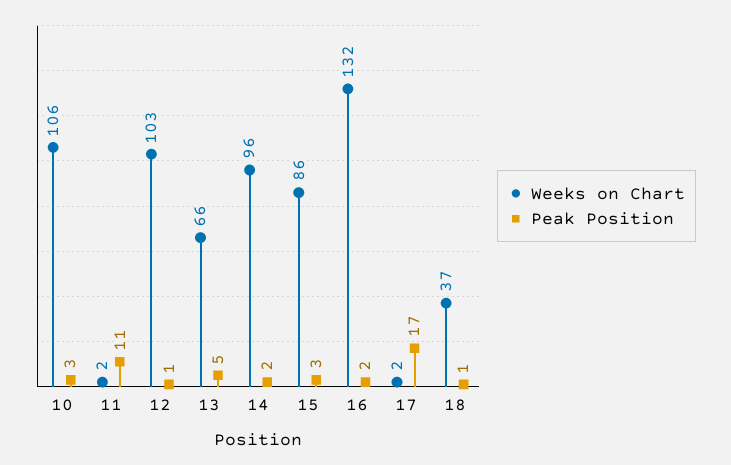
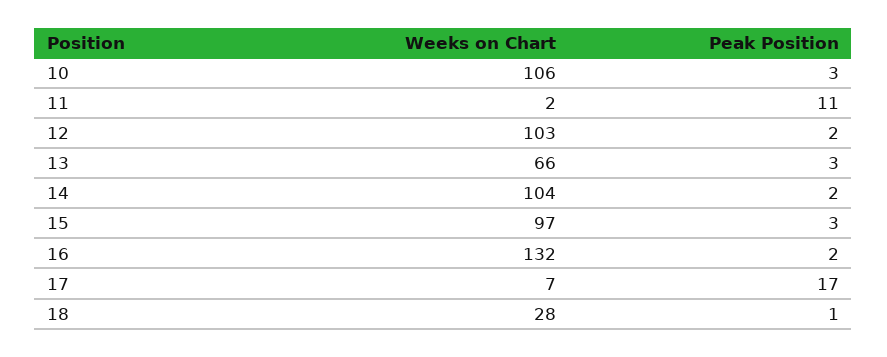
Peak Position, 12: 1 -> 2
Peak Position, 13: 5 -> 3
Weeks on Chart, 14: 96 -> 104
Weeks on Chart, 15: 86 -> 97
Weeks on Chart, 17: 2 -> 7
Weeks on Chart, 18: 37 -> 28

